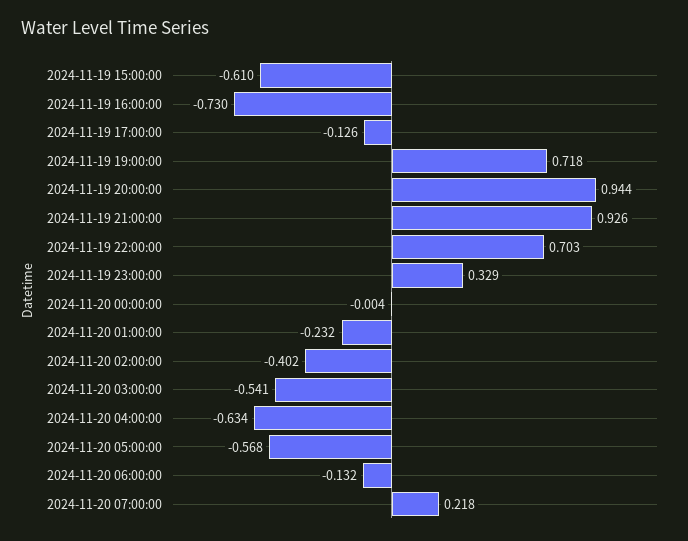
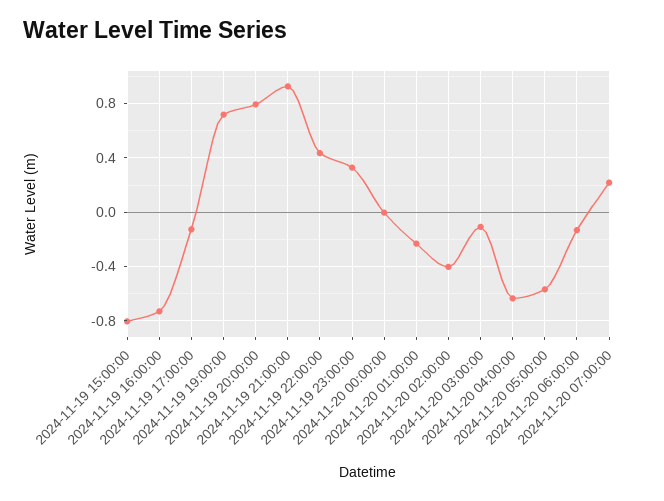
2024-11-19 15:00:00: -0.61 -> -0.8
2024-11-19 20:00:00: 0.944 -> 0.8
2024-11-19 22:00:00: 0.703 -> 0.45
2024-11-20 03:00:00: -0.541 -> -0.1

